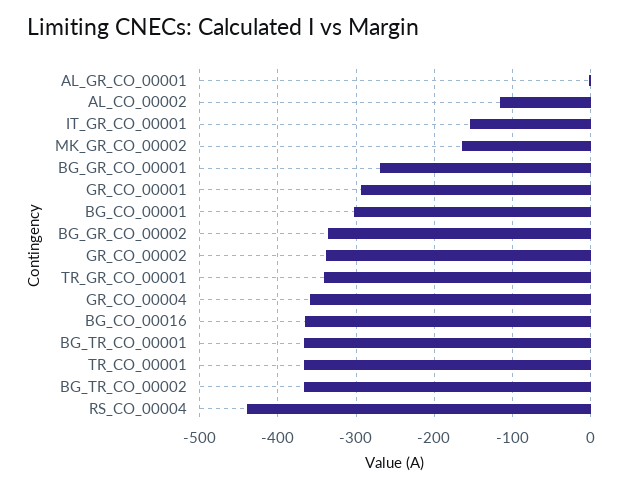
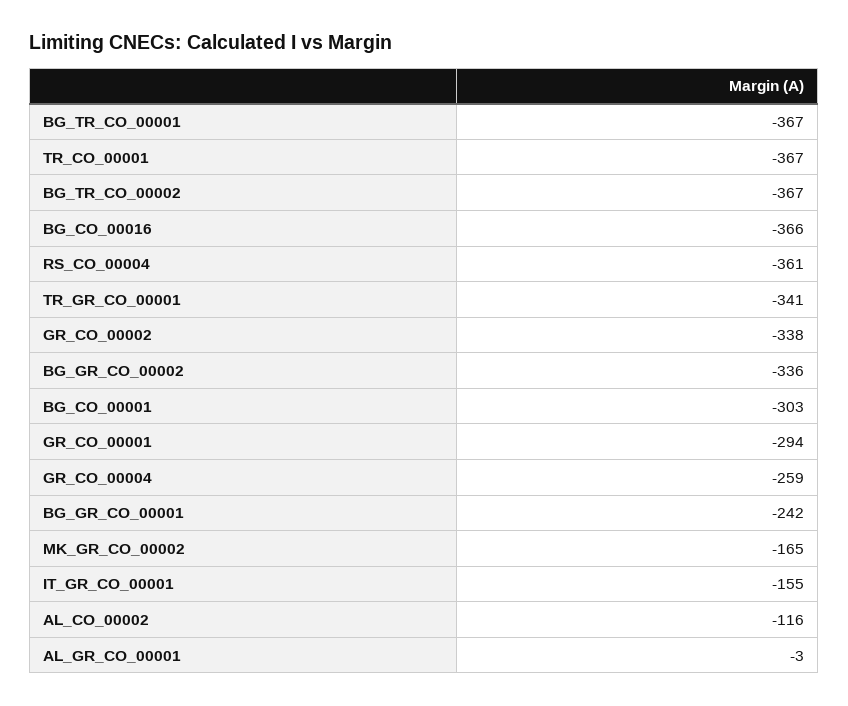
BG_GR_CO_00001: -270 -> -242
GR_CO_00004: -360 -> -259
RS_CO_00004: -440 -> -361

